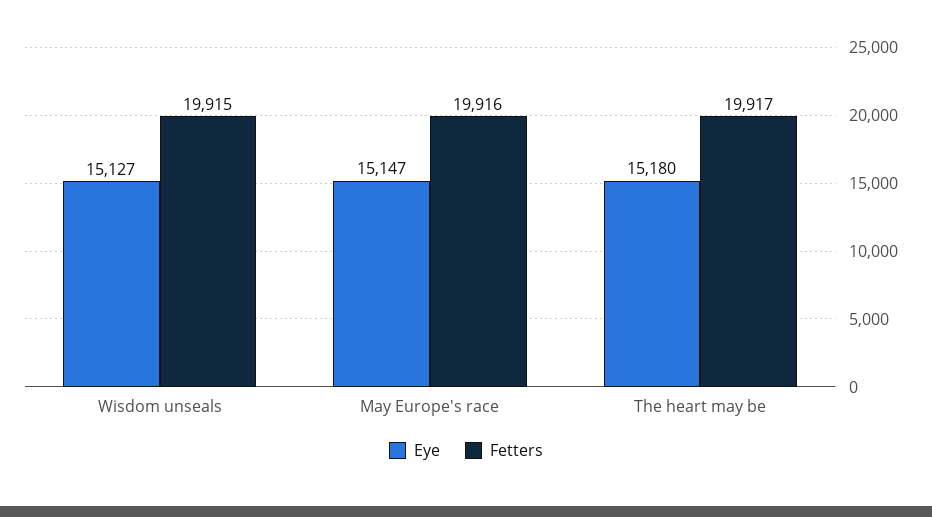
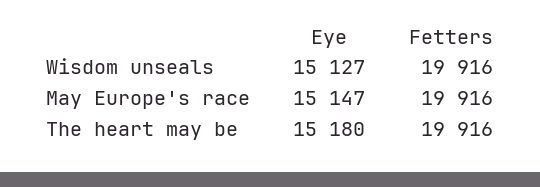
Fetters, Wisdom unseals: 19915 -> 19916
Fetters, The heart may be: 19917 -> 19916

